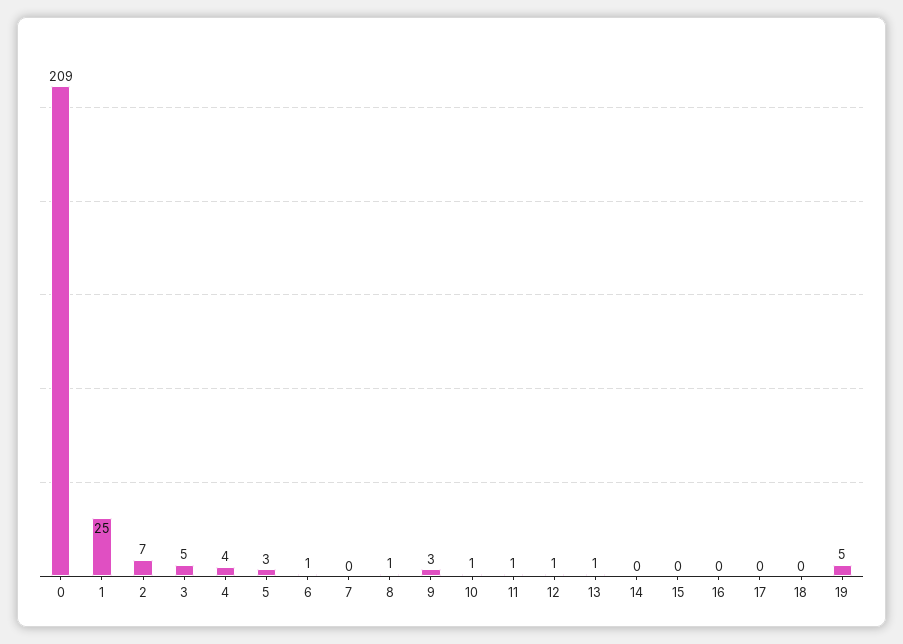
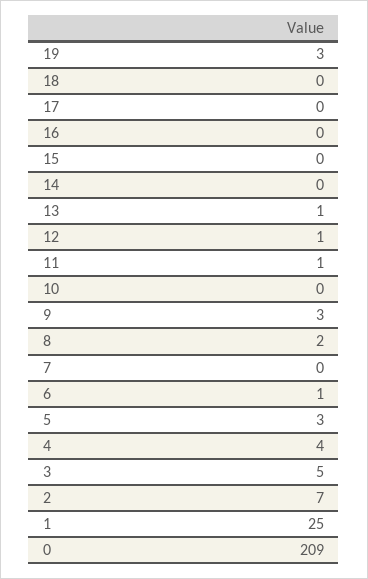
8: 1 -> 2
10: 1 -> 0
19: 5 -> 3

